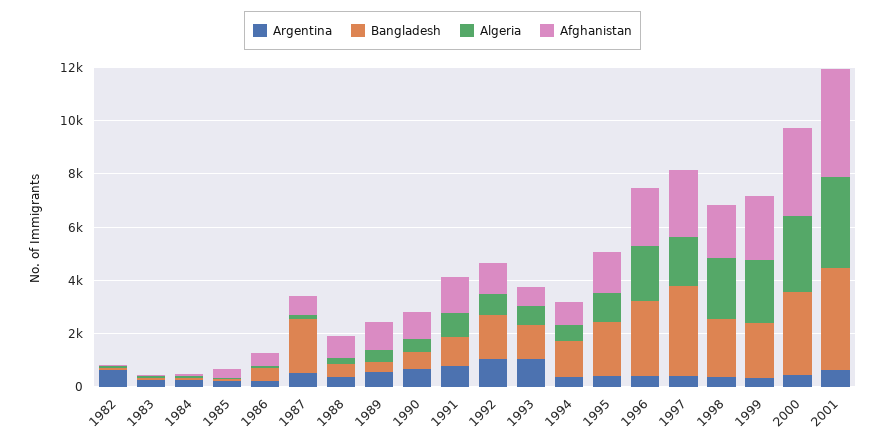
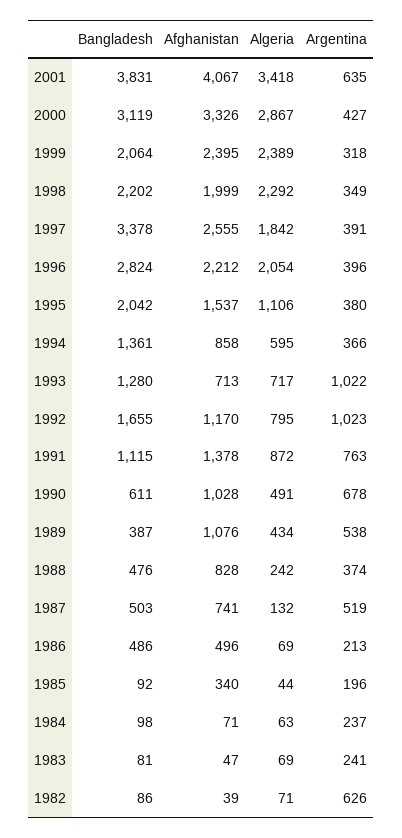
Bangladesh, 1987: 2000 -> 503

